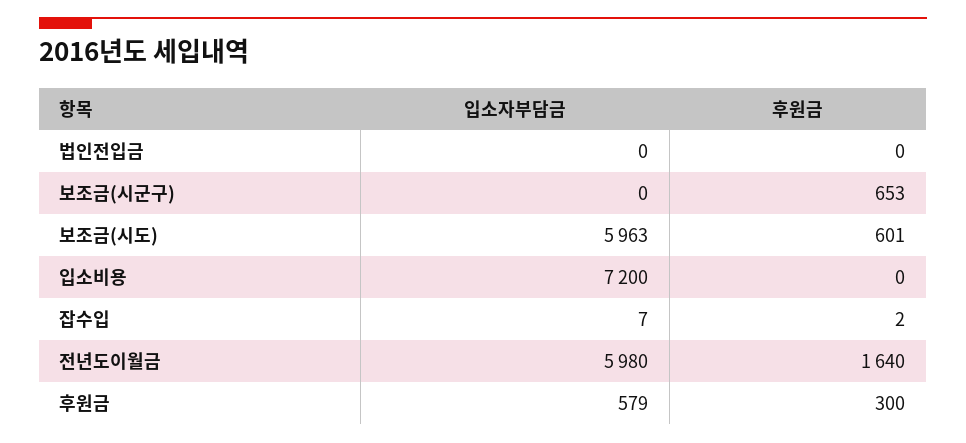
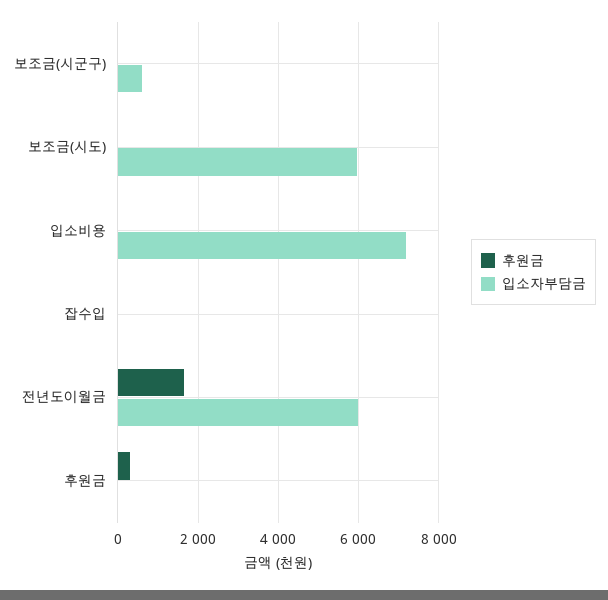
입소자부담금, 법인전입금: 0 -> none
후원금, 법인전입금: 0 -> none
입소자부담금, 보조금(시군구): 0 -> 600
후원금, 보조금(시군구): 653 -> 0
후원금, 보조금(시도): 601 -> 0
입소자부담금, 후원금: 579 -> 0

